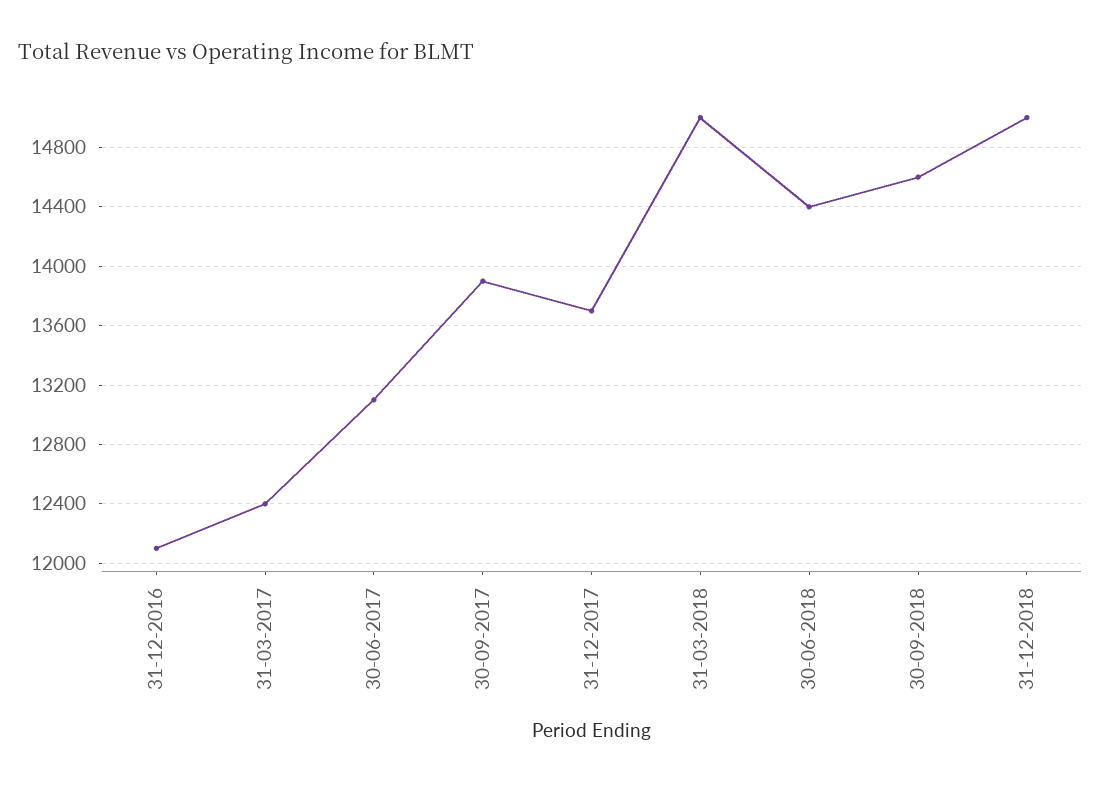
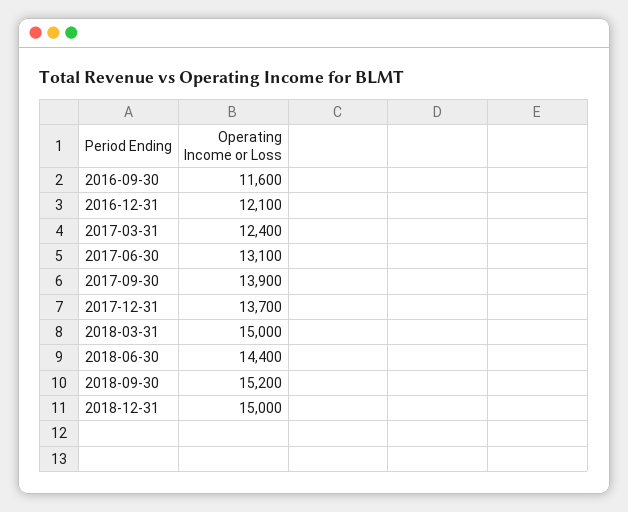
30-09-2018: 14600 -> 15200
2016-09-30: none -> 11600

